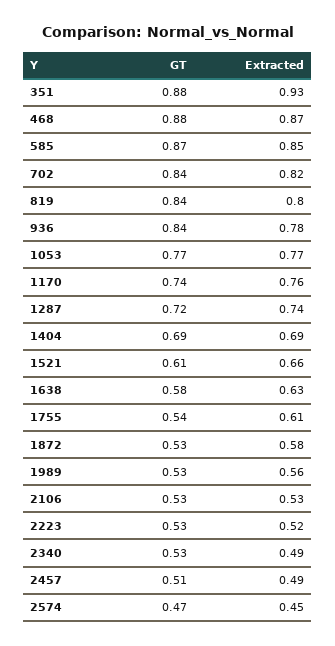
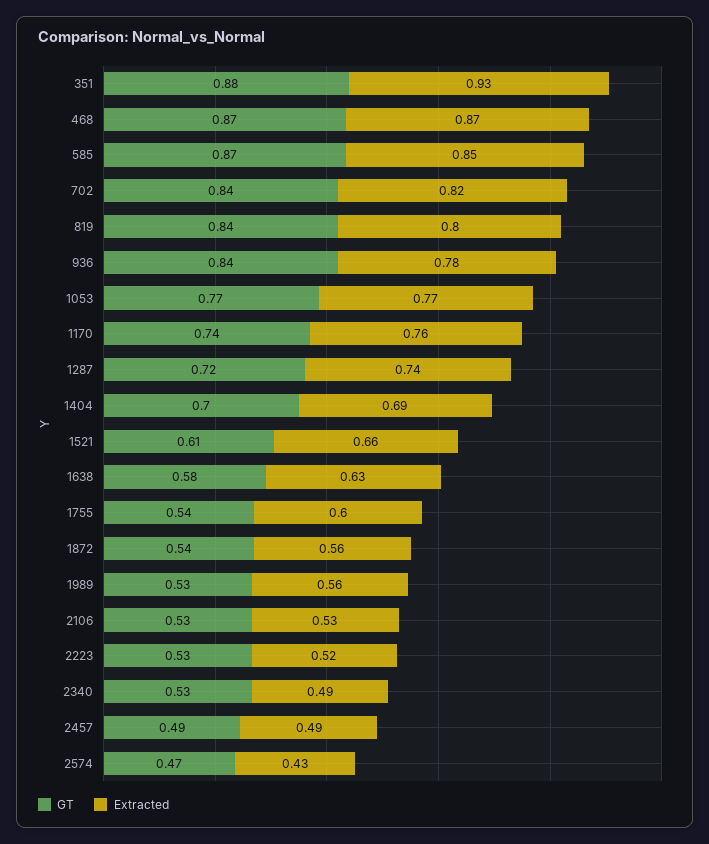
GT, 468: 0.88 -> 0.87
GT, 1404: 0.69 -> 0.7
Extracted, 1755: 0.61 -> 0.6
GT, 1872: 0.53 -> 0.54
Extracted, 1872: 0.58 -> 0.56
GT, 2457: 0.51 -> 0.49
Extracted, 2574: 0.45 -> 0.43

